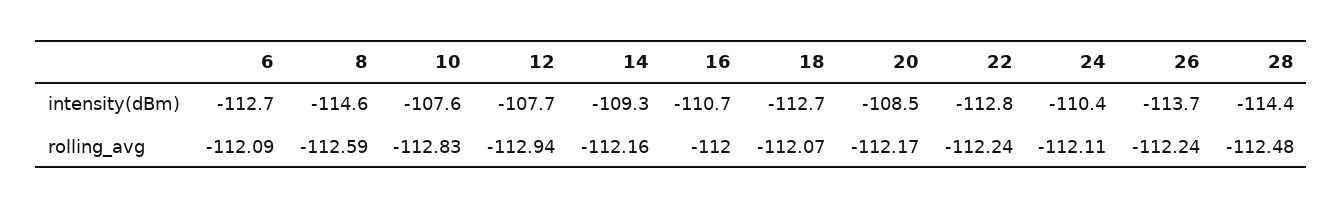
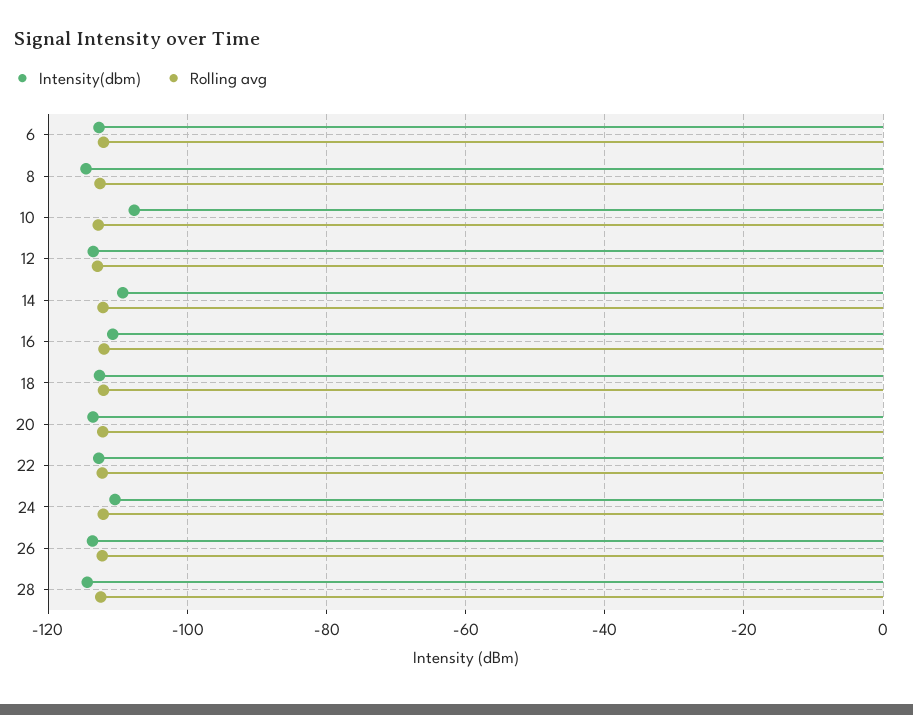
intensity(dBm), 12: -107.7 -> -114
intensity(dBm), 20: -108.5 -> -114

